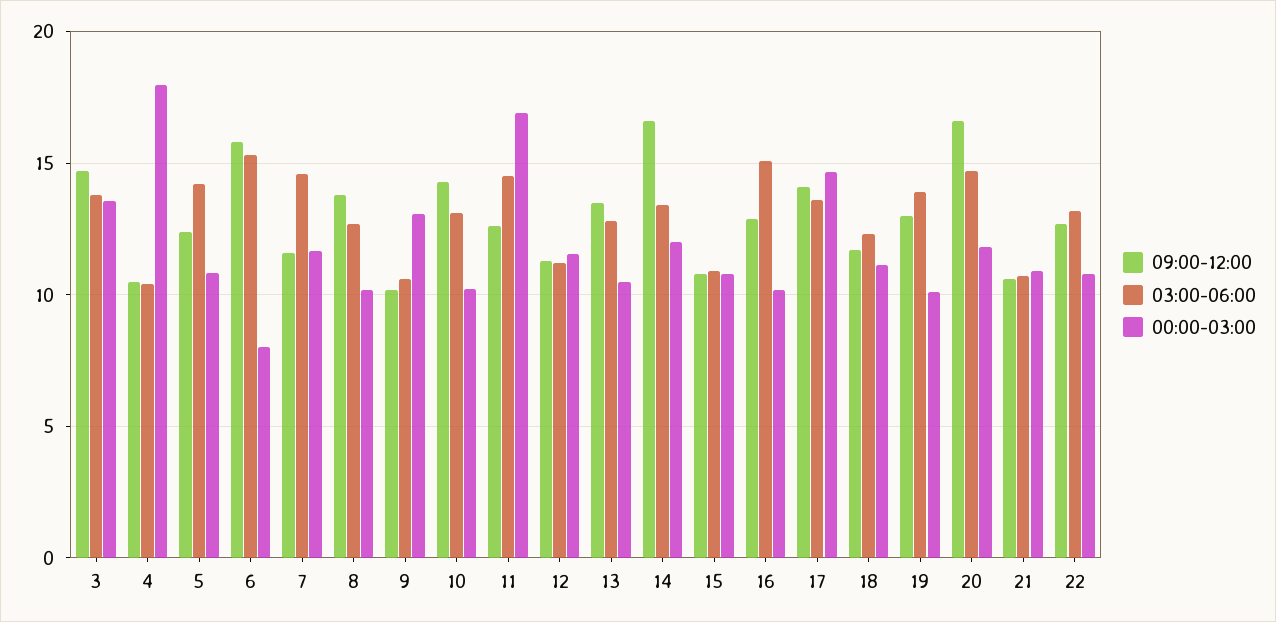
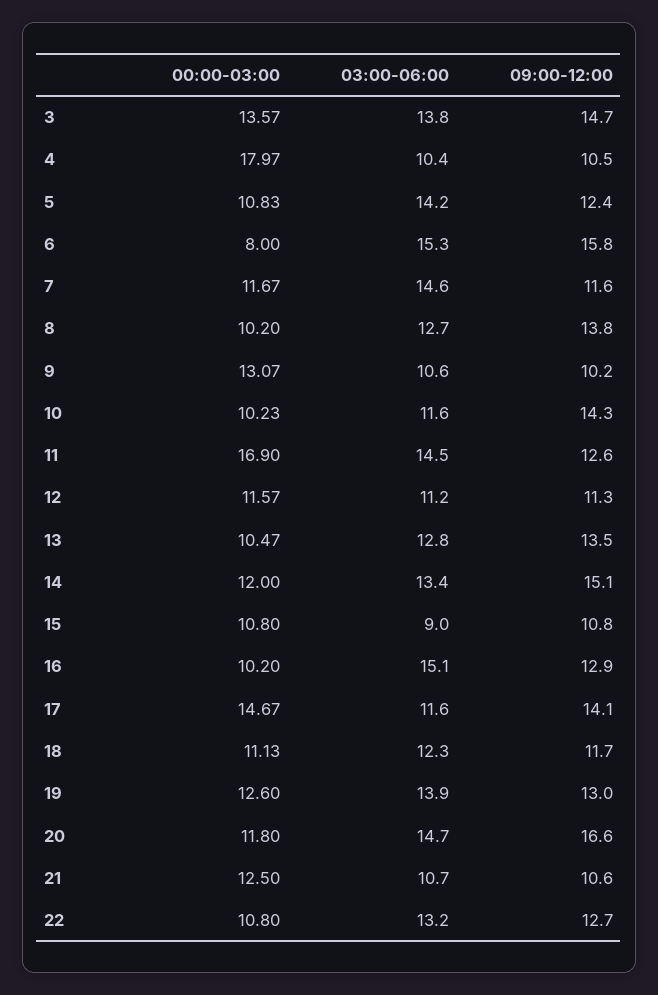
03:00-06:00, 10: 13 -> 11.6
09:00-12:00, 14: 16.5 -> 15.1
03:00-06:00, 15: 11 -> 9
03:00-06:00, 17: 13.5 -> 11.6
00:00-03:00, 19: 10 -> 12.6
00:00-03:00, 21: 11 -> 12.5

